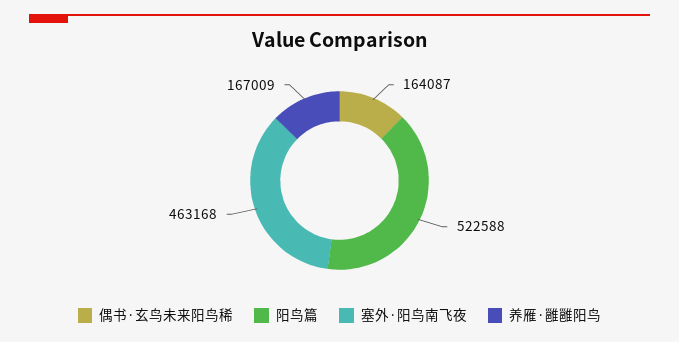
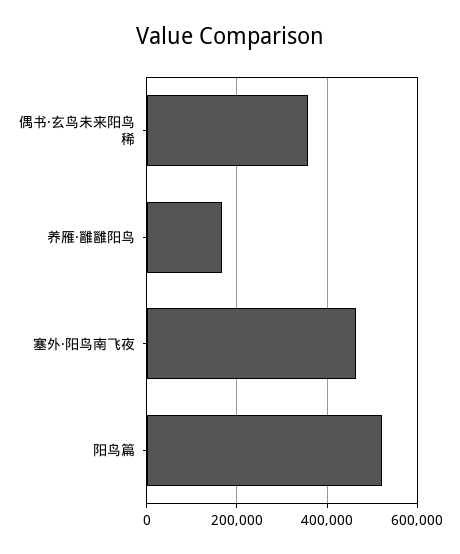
偶书·玄鸟未来阳鸟稀: 164087 -> 360000

